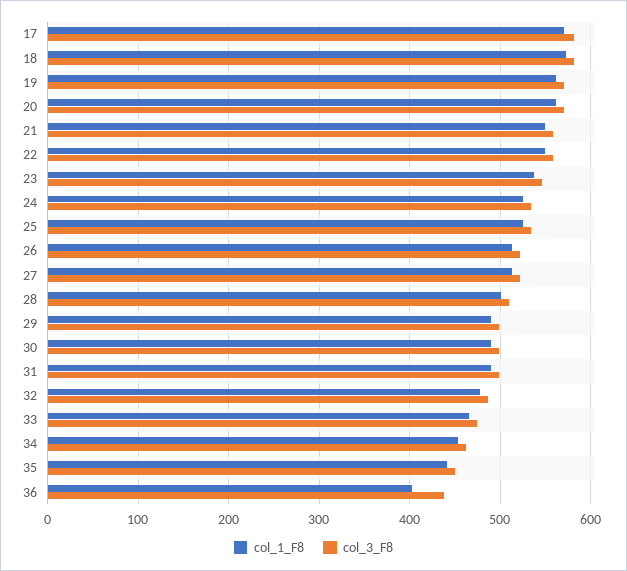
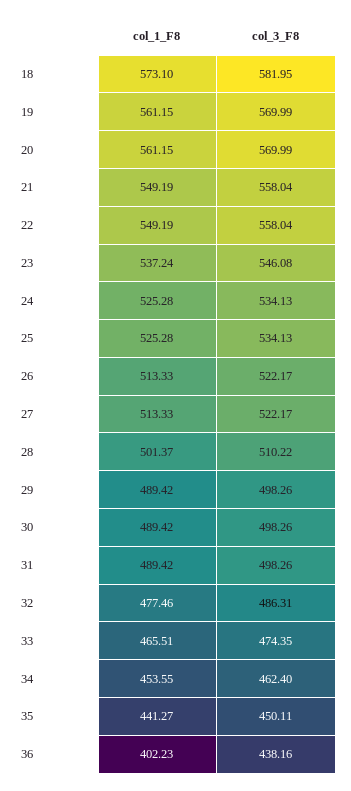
col_1_F8, 17: 570 -> none
col_3_F8, 17: 580 -> none

